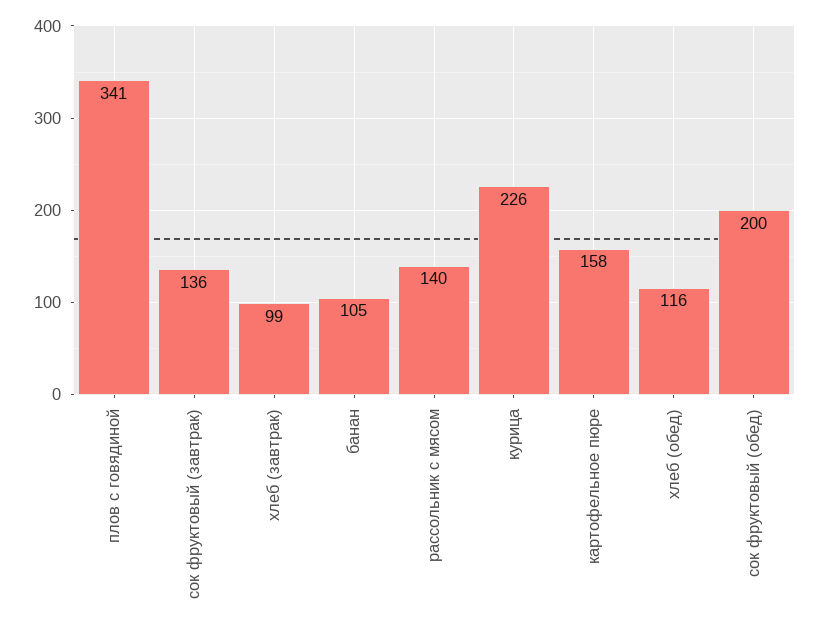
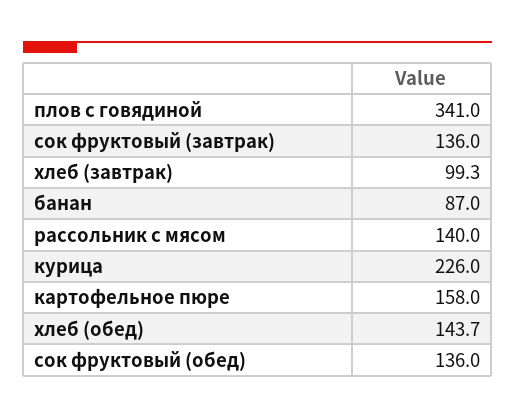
банан: 105 -> 87
хлеб (обед): 116 -> 143.7
сок фруктовый (обед): 200 -> 136

